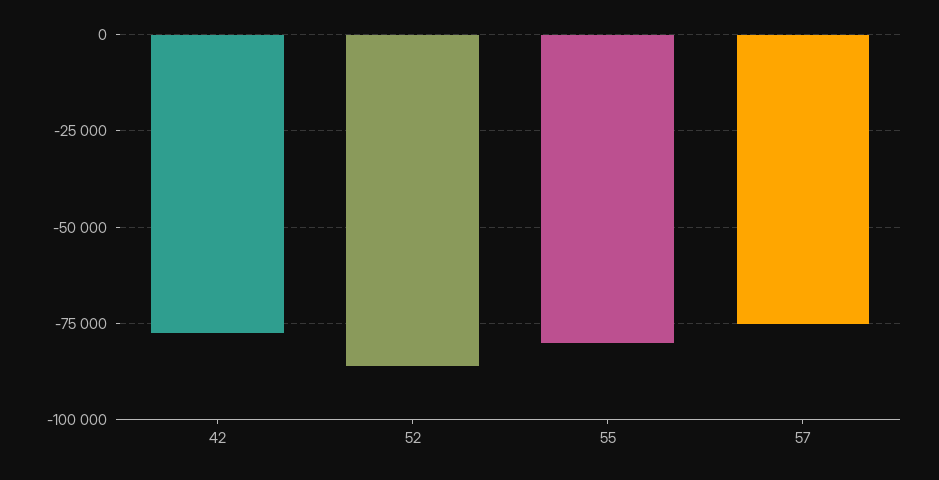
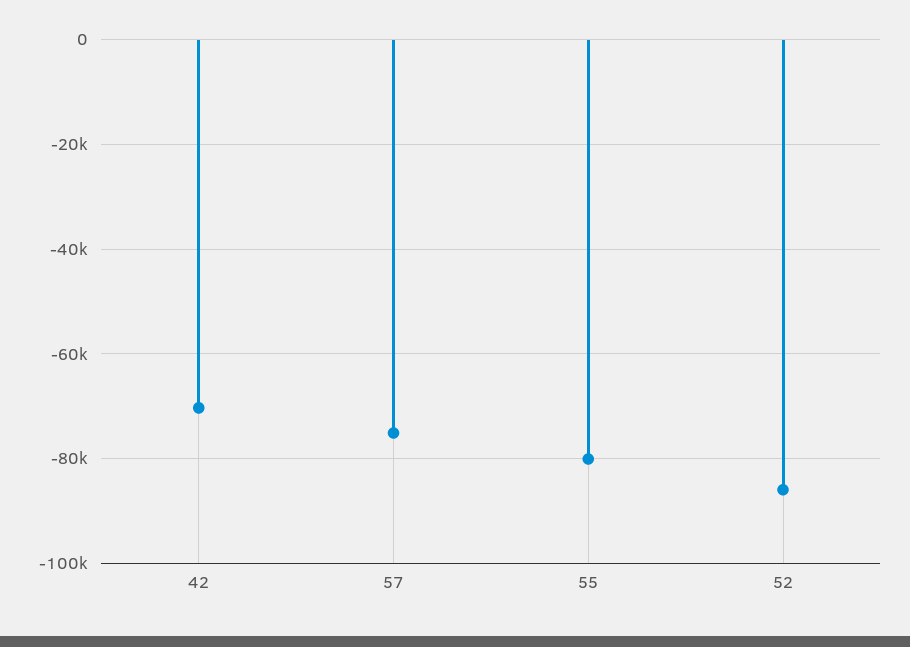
42: -77500 -> -70000

